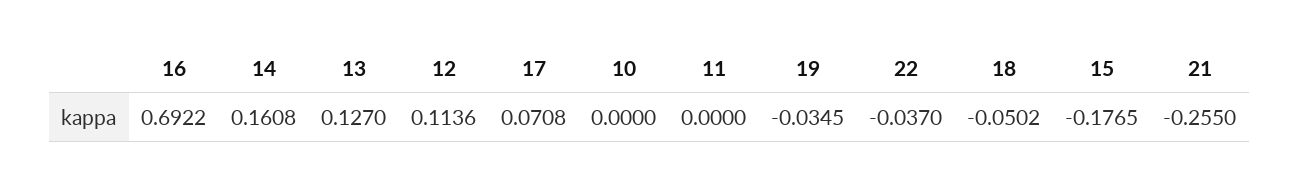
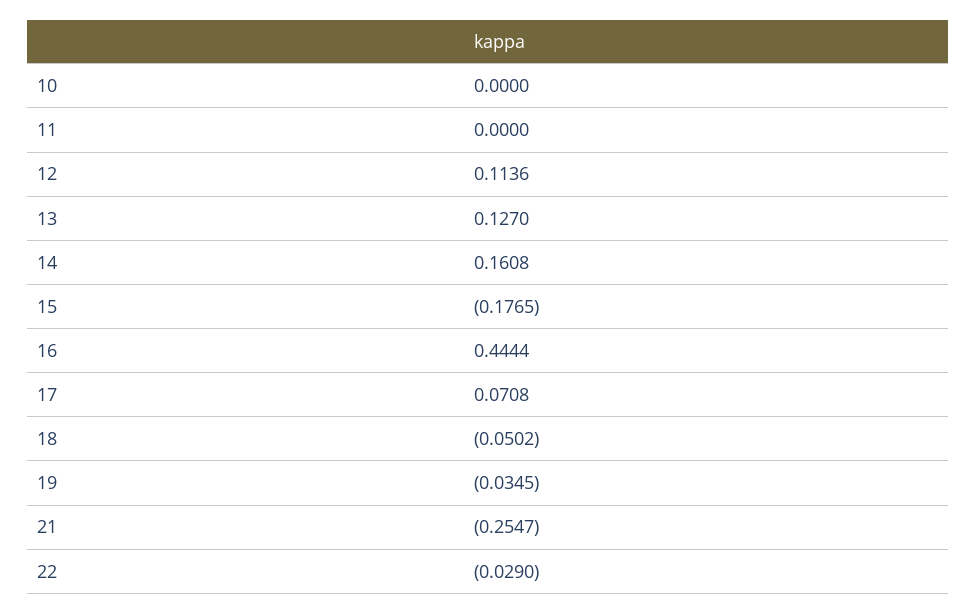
16: 0.6922 -> 0.4444
22: -0.037 -> -0.029
21: -0.255 -> -0.2547

